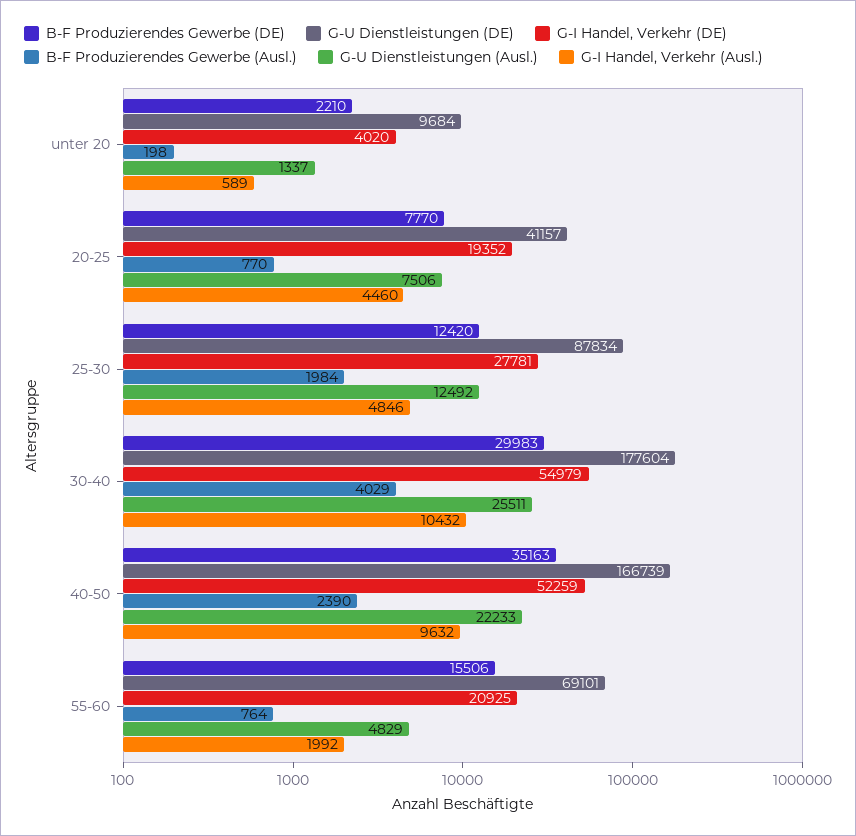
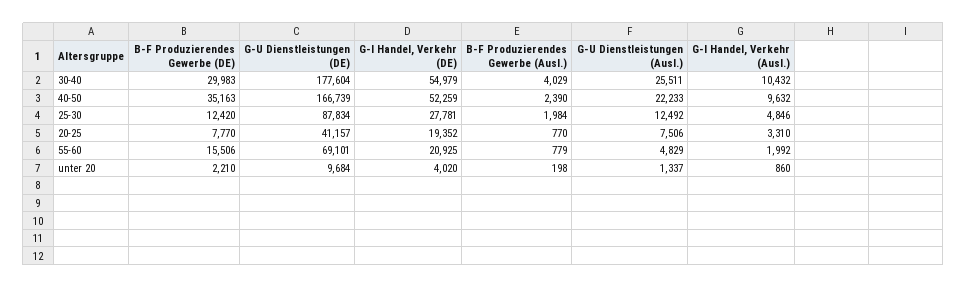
G-I Handel, Verkehr (Ausl.), unter 20: 589 -> 860
G-I Handel, Verkehr (Ausl.), 20-25: 4460 -> 3310
B-F Produzierendes Gewerbe (Ausl.), 55-60: 764 -> 779

